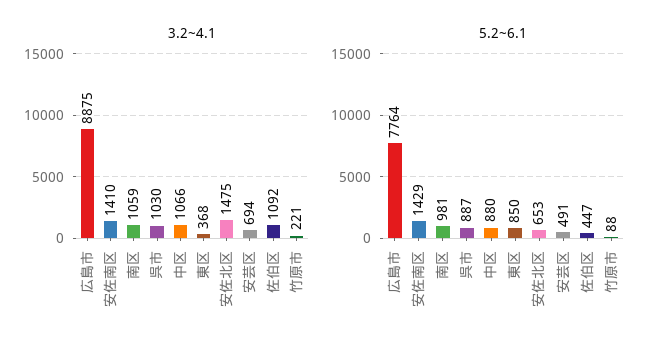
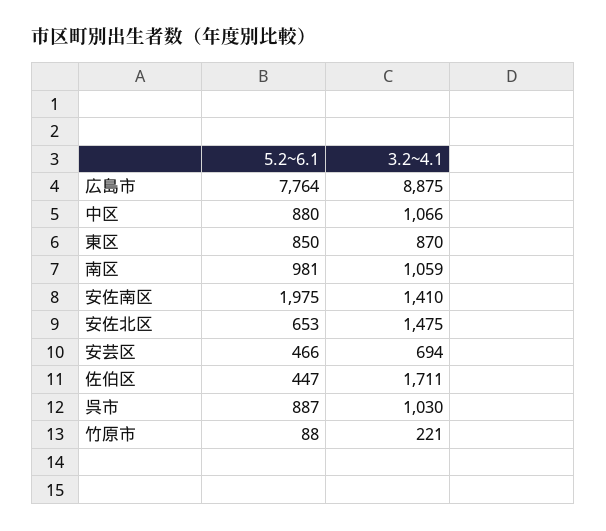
3.2~4.1, 東区: 368 -> 870
3.2~4.1, 佐伯区: 1092 -> 1711
5.2~6.1, 安佐南区: 1429 -> 1975
5.2~6.1, 安芸区: 491 -> 466

